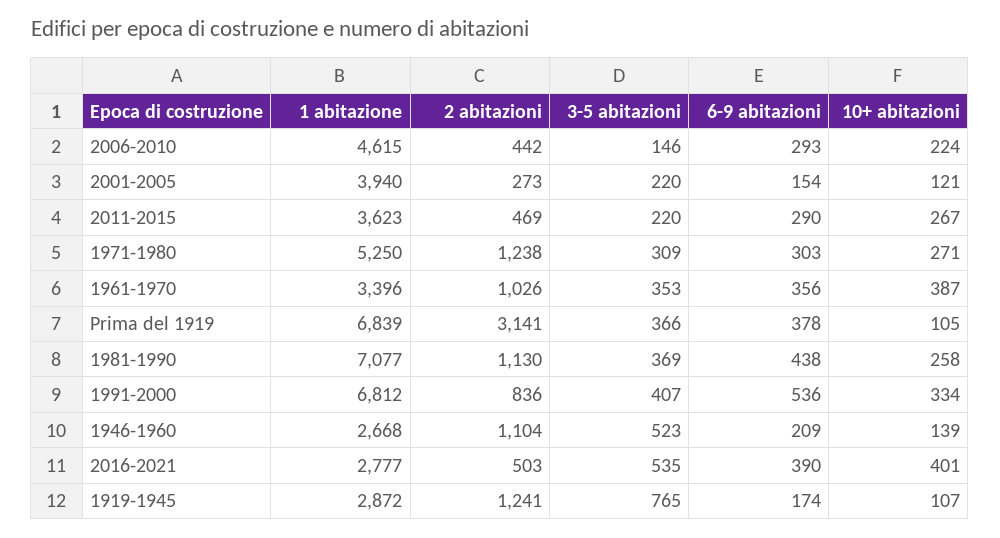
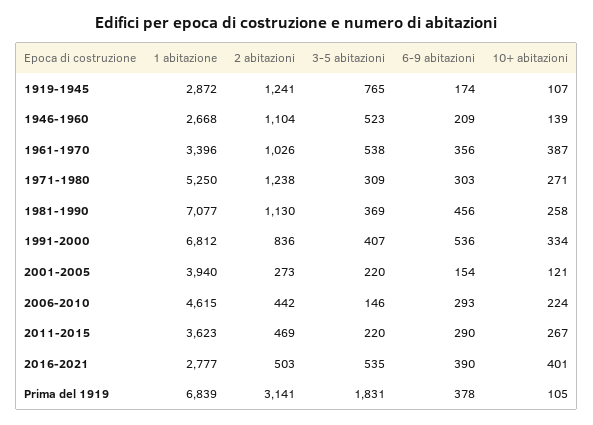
3-5 abitazioni, 1961-1970: 353 -> 538
3-5 abitazioni, Prima del 1919: 366 -> 1831
6-9 abitazioni, 1981-1990: 438 -> 456

